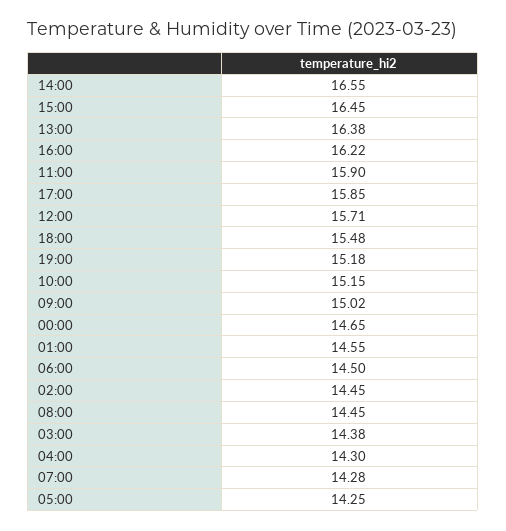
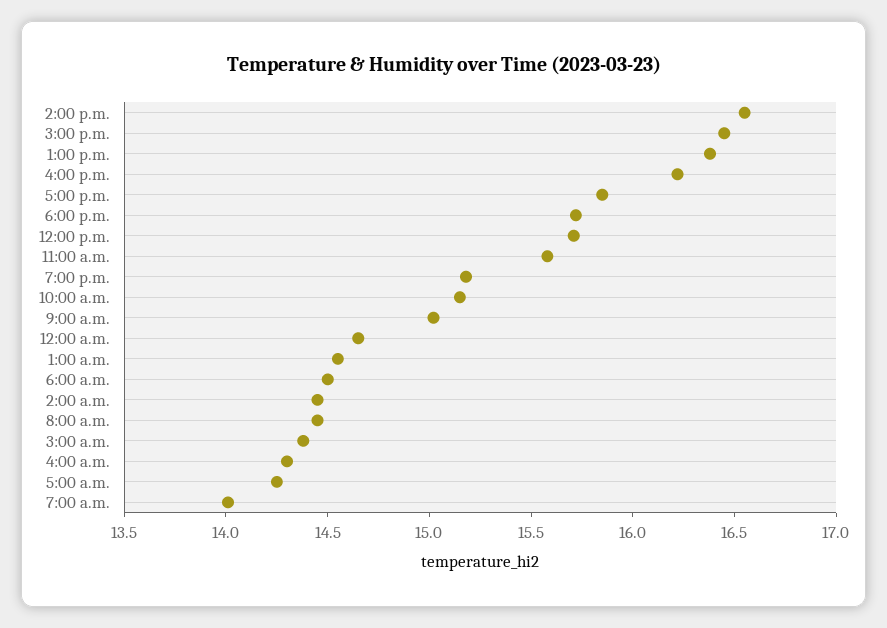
11:00: 15.9 -> 15.6
18:00: 15.48 -> 15.7
07:00: 14.28 -> 14

